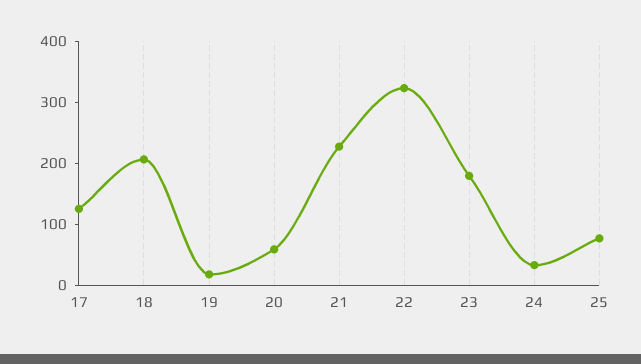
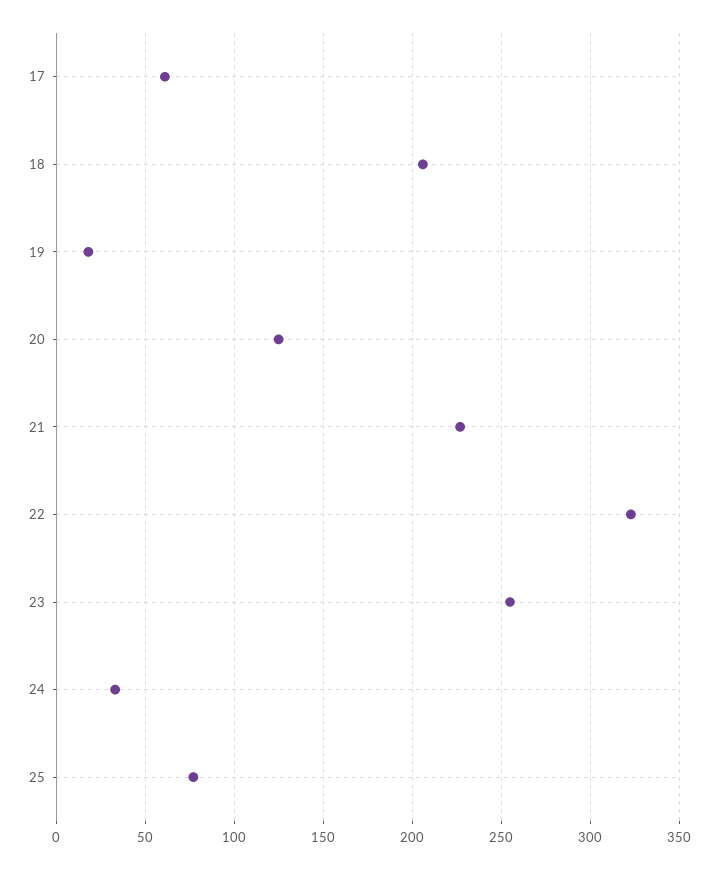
17: 120 -> 60
20: 60 -> 125
23: 180 -> 255

